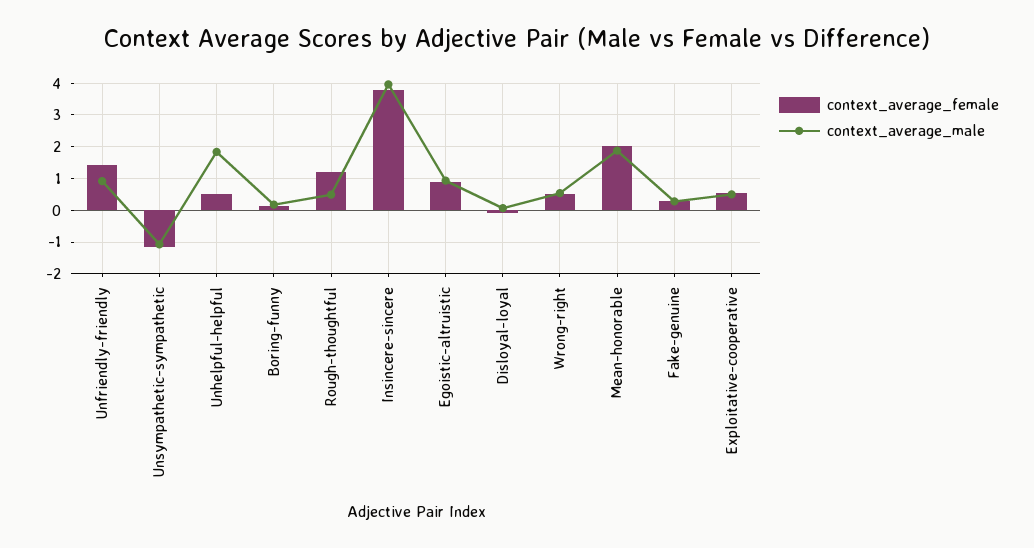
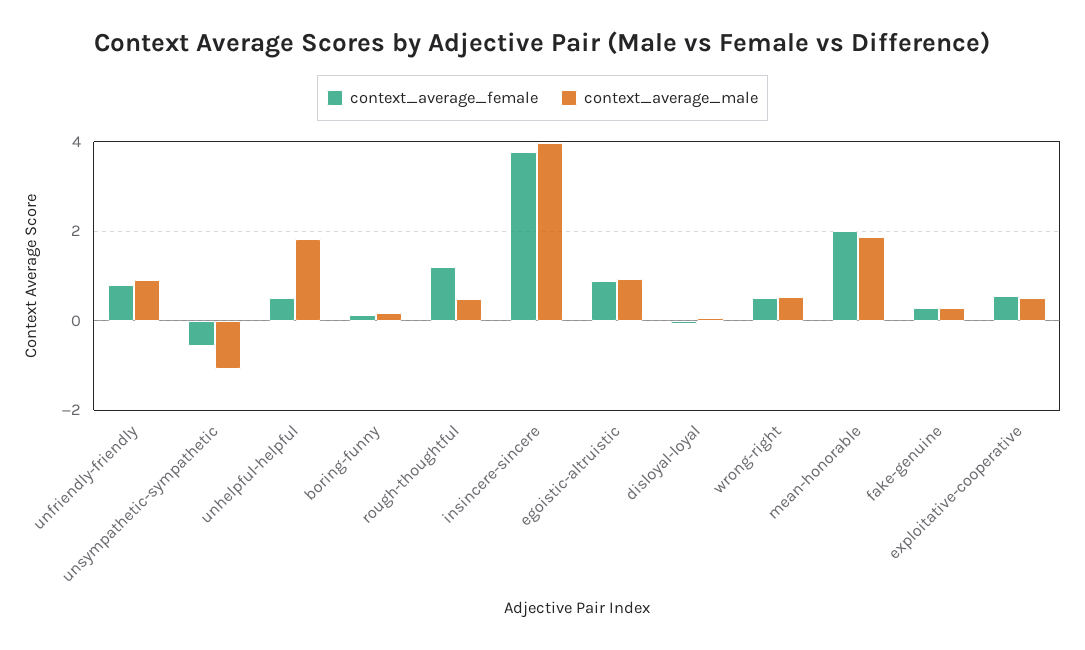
context_average_female, Unfriendly-friendly: 1.4 -> 0.8
context_average_female, Unsympathetic-sympathetic: -1.2 -> -0.6

